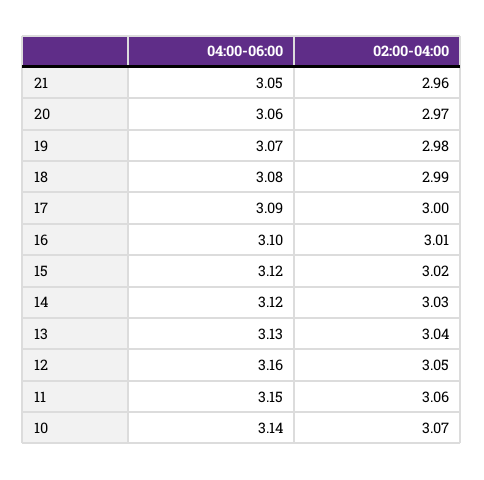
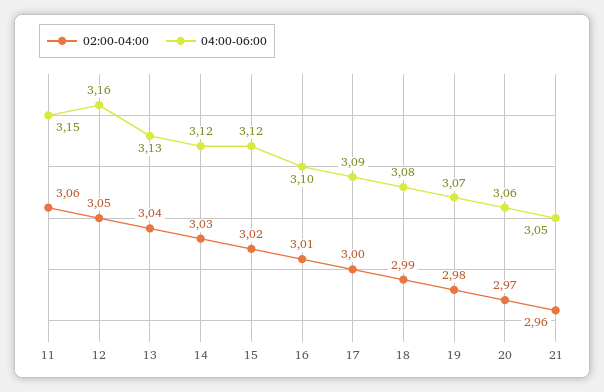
04:00-06:00, 10: 3.14 -> none
02:00-04:00, 10: 3.07 -> none

